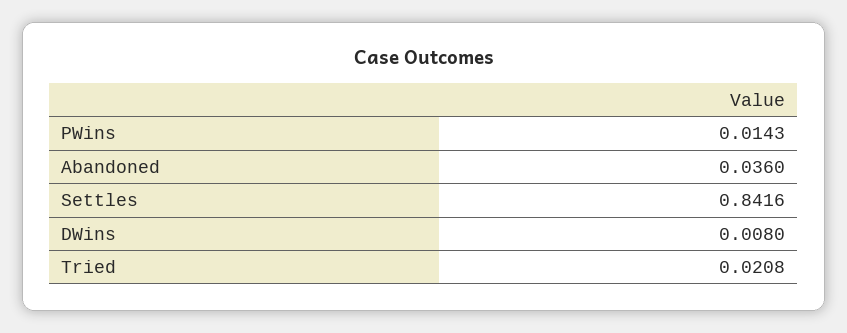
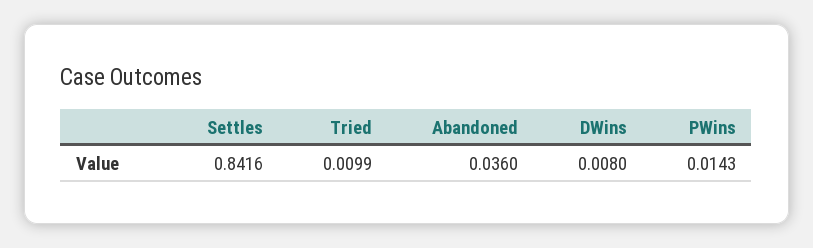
Tried: 0.0208 -> 0.0099

